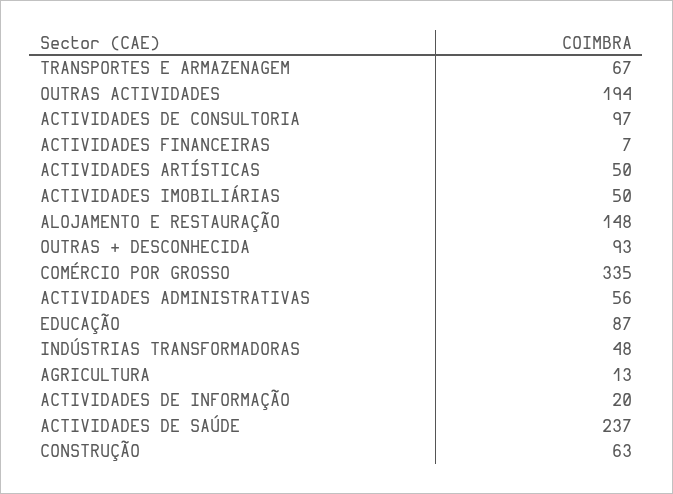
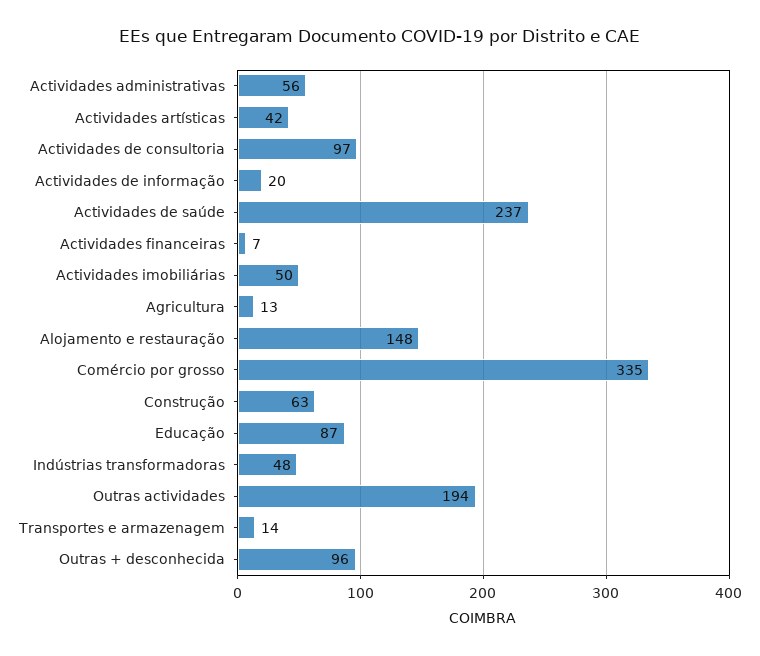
TRANSPORTES E ARMAZENAGEM: 67 -> 14
ACTIVIDADES ARTÍSTICAS: 50 -> 42
OUTRAS + DESCONHECIDA: 93 -> 96

